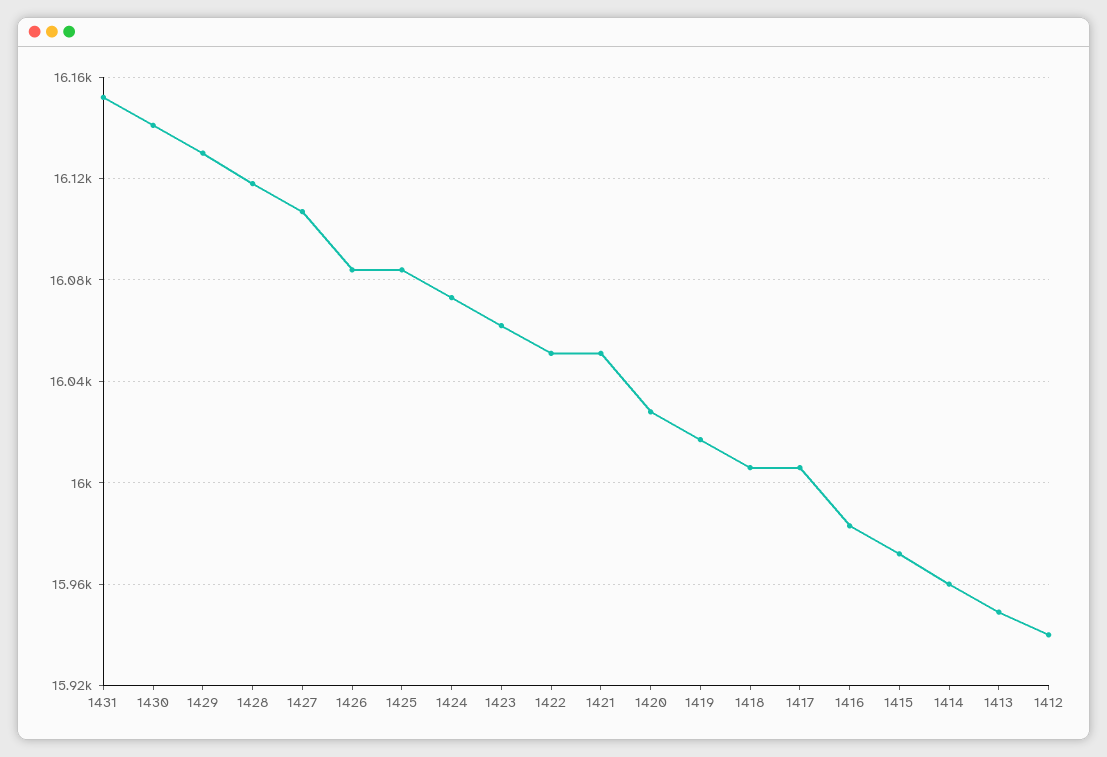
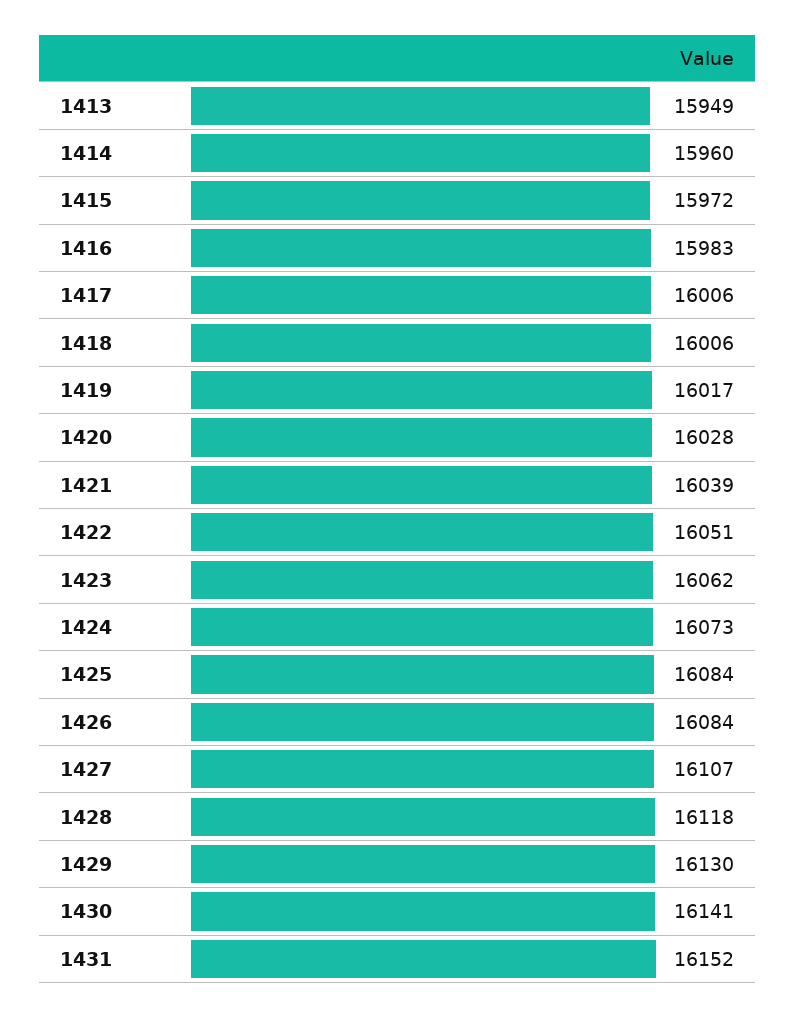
1421: 16050 -> 16039
1412: 15940 -> none

